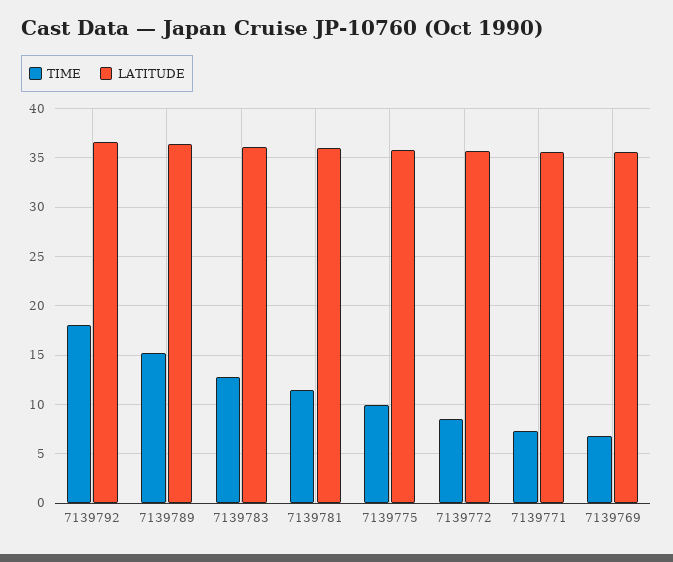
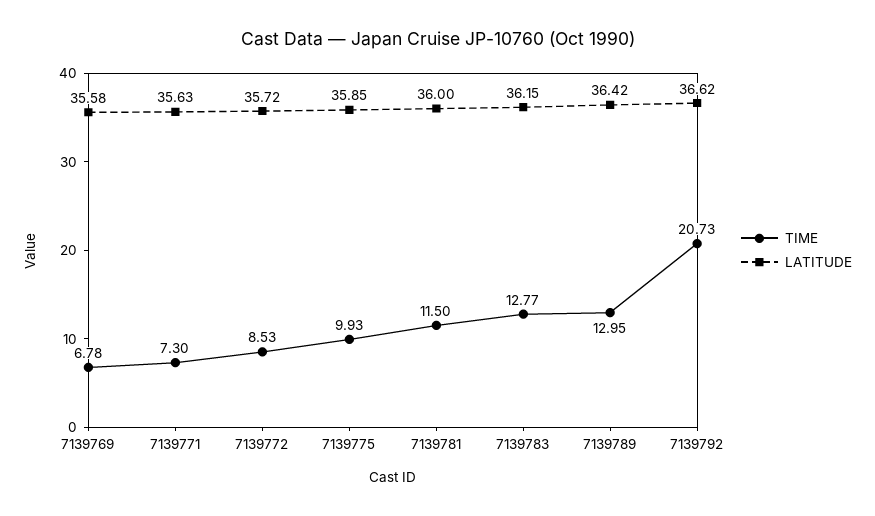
TIME, 7139792: 18 -> 20.73
TIME, 7139789: 15 -> 12.95

